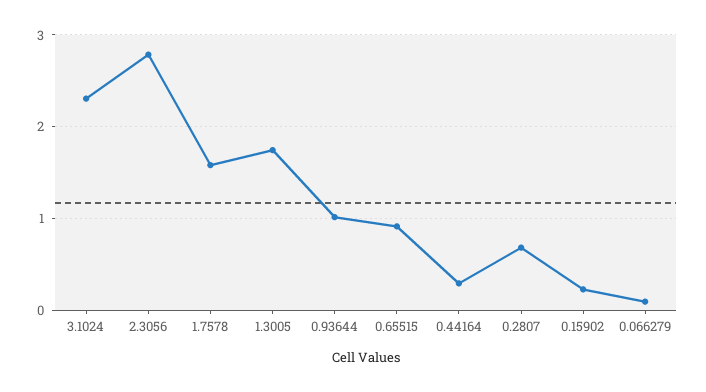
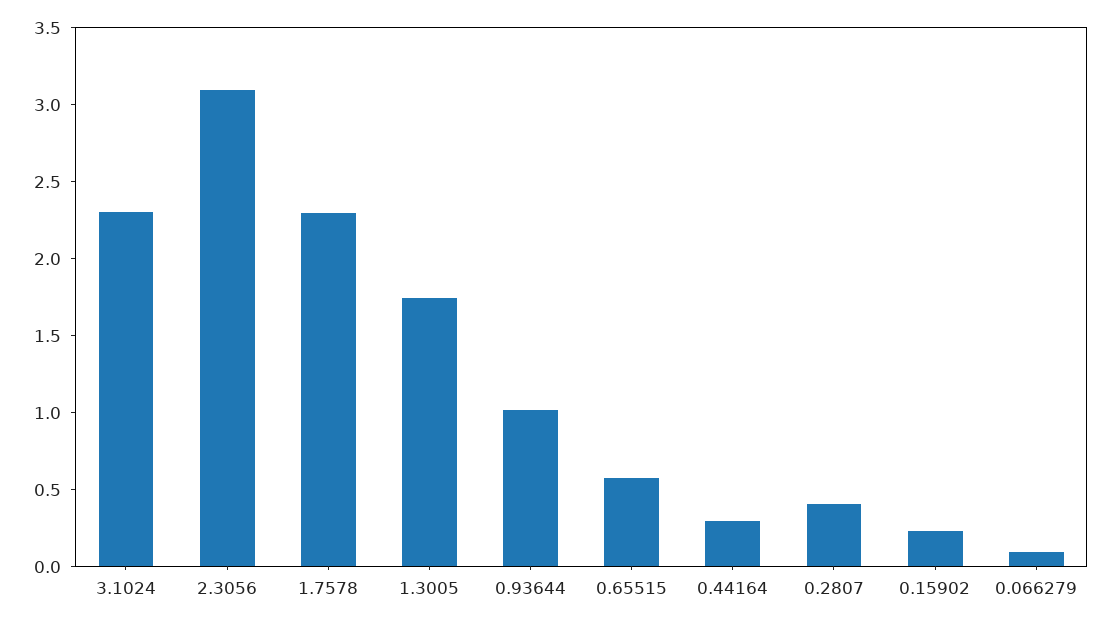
2.3056: 2.8 -> 3.1
1.7578: 1.6 -> 2.3
0.65515: 0.9 -> 0.6
0.2807: 0.7 -> 0.4

